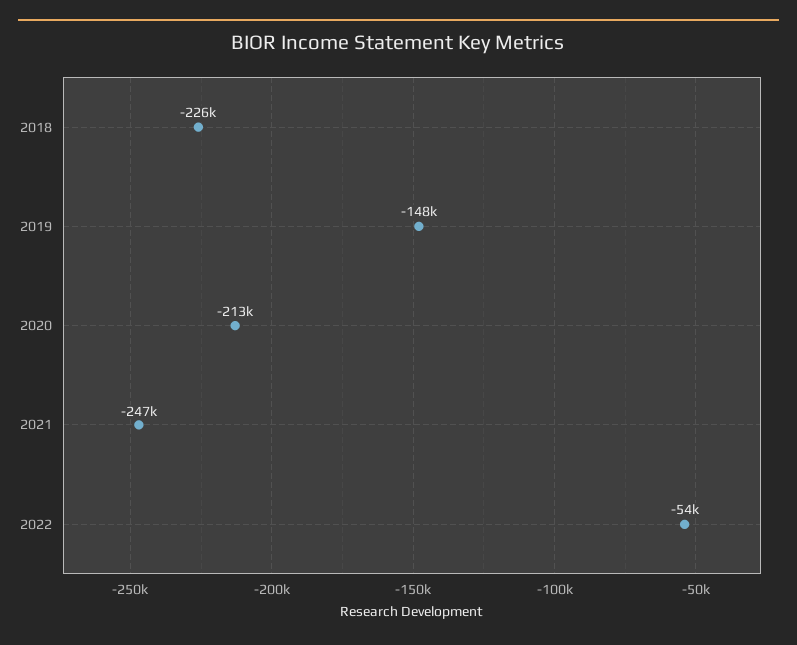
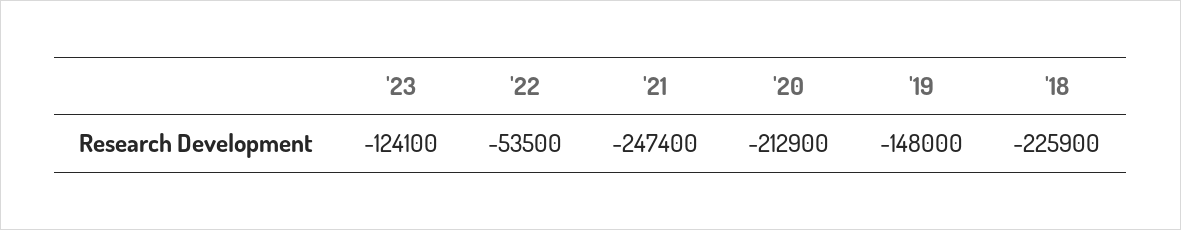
'23: none -> -124100

